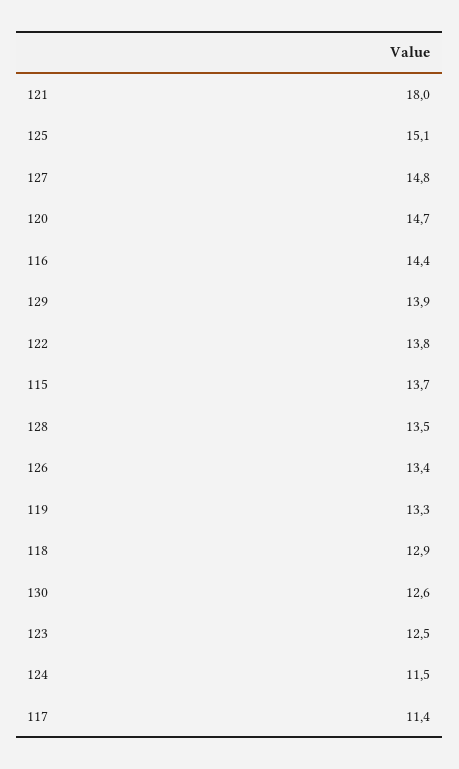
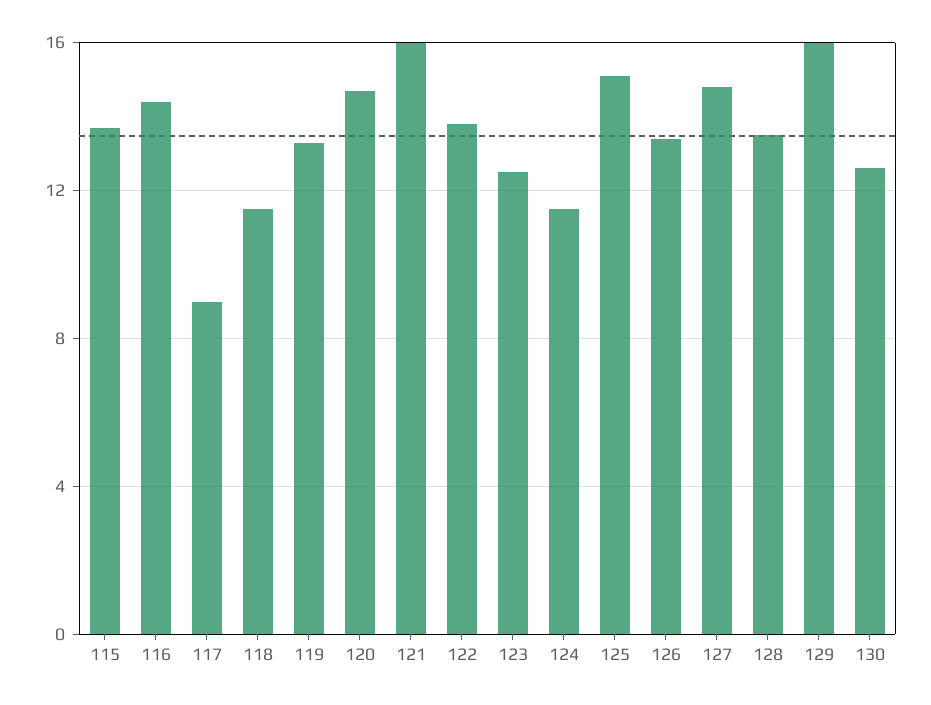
121: 18 -> 16
129: 13.9 -> 16
118: 12.9 -> 11.5
117: 11.4 -> 9

